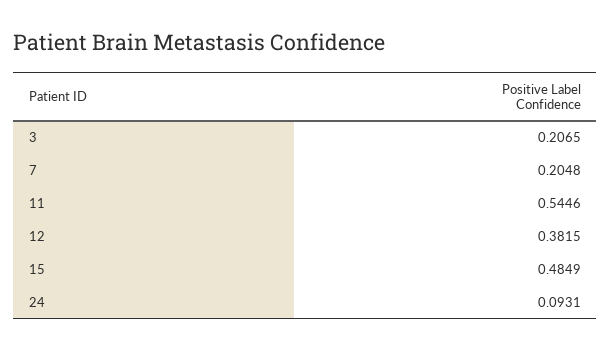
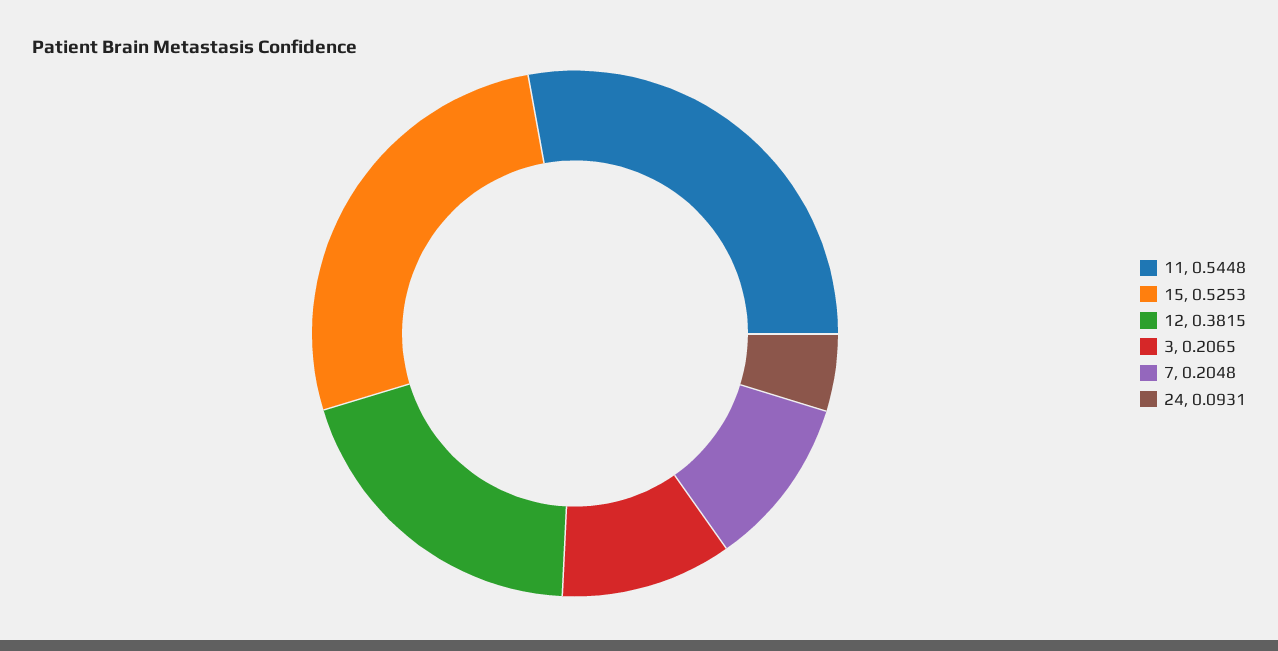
11: 0.5446 -> 0.5448
15: 0.4849 -> 0.5253

